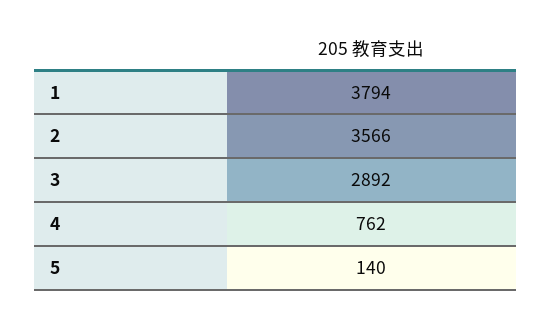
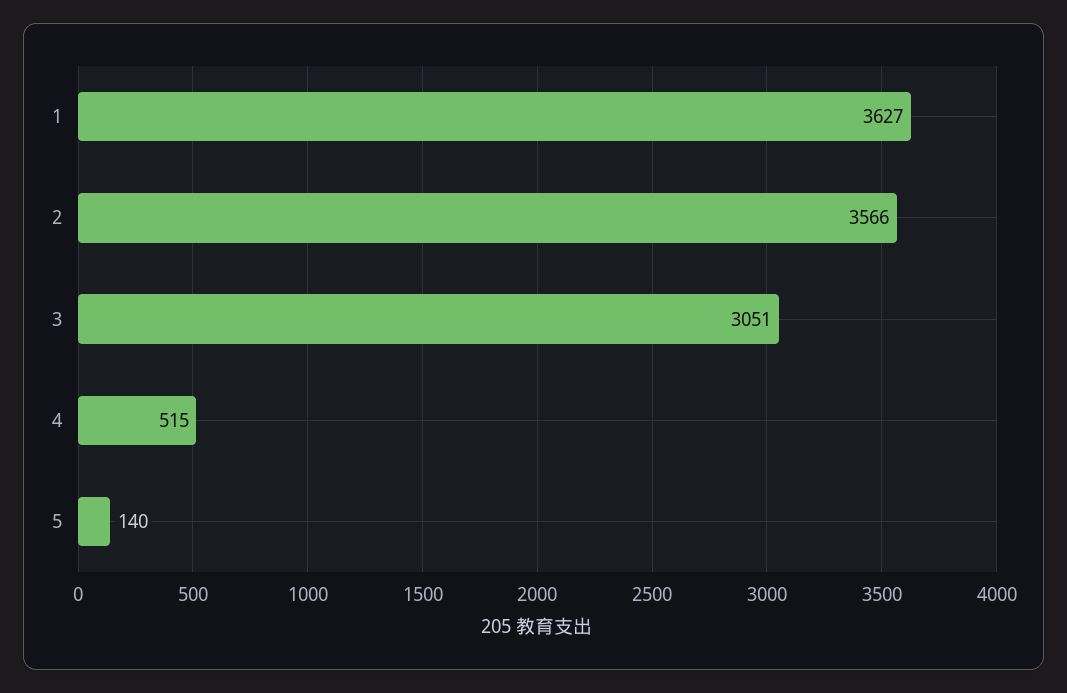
1: 3794 -> 3627
3: 2892 -> 3051
4: 762 -> 515

